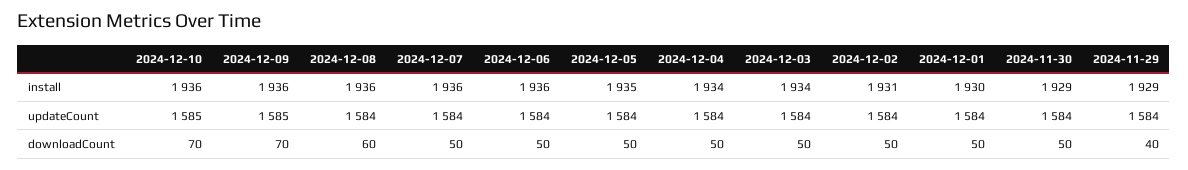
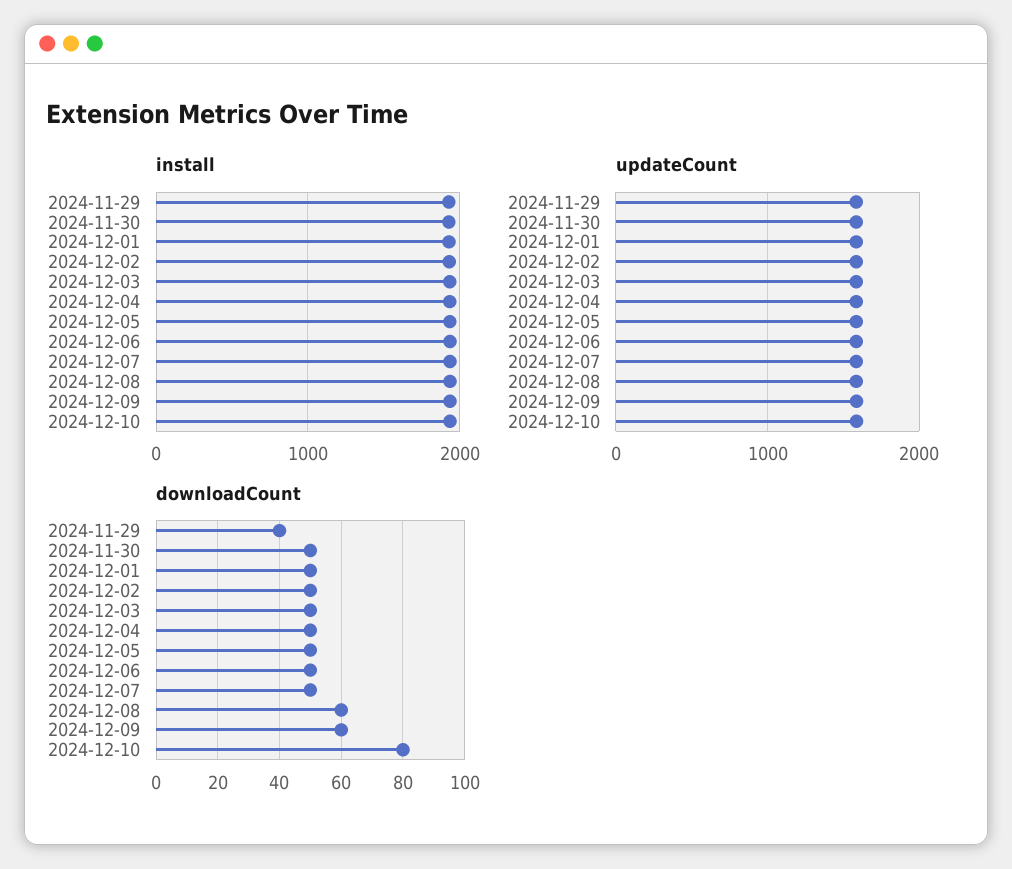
downloadCount, 2024-12-10: 70 -> 80
downloadCount, 2024-12-09: 70 -> 60

